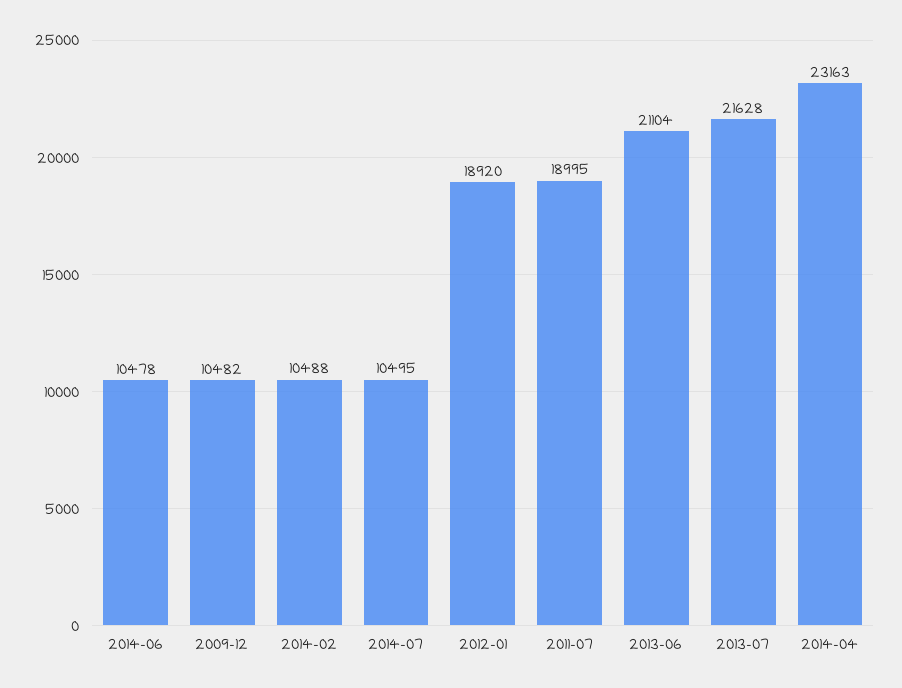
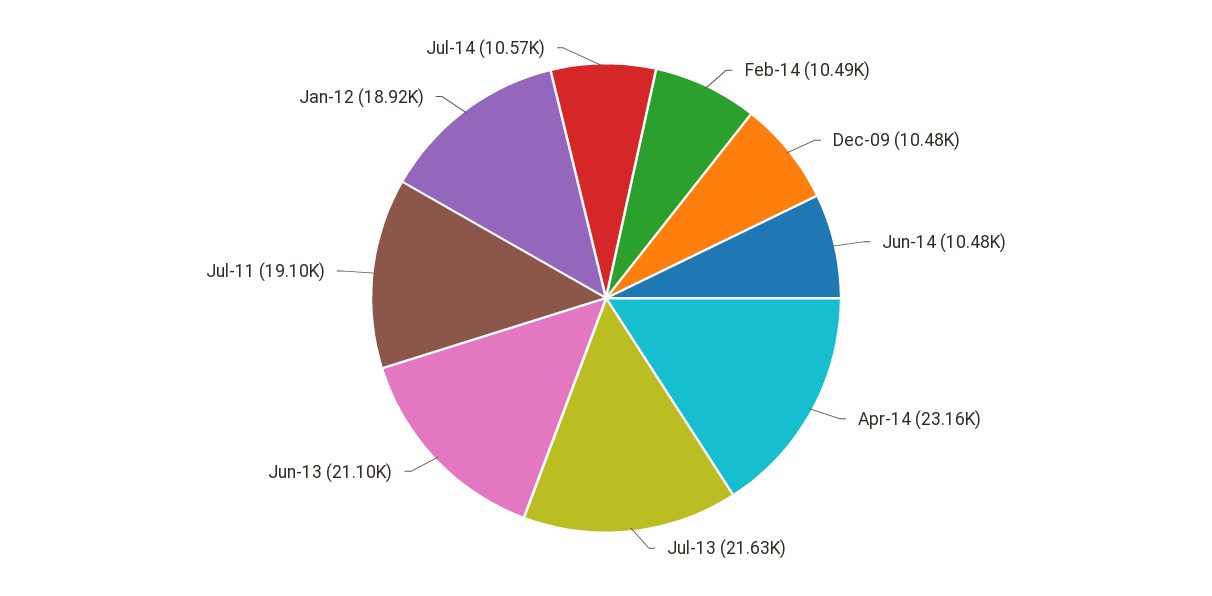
2014-07: 10495 -> 10570
2011-07: 18995 -> 19100

